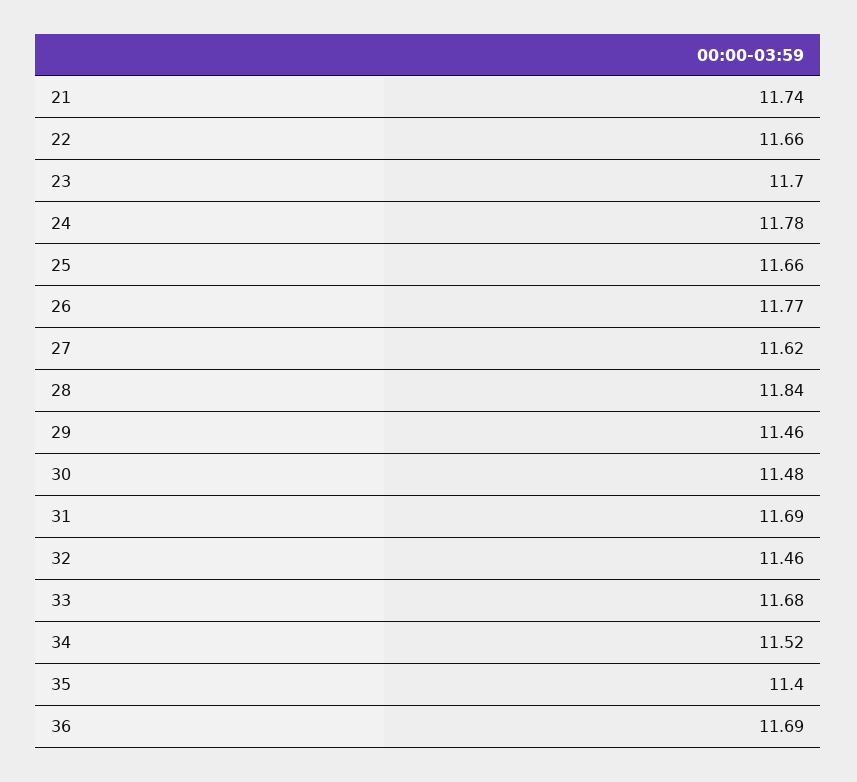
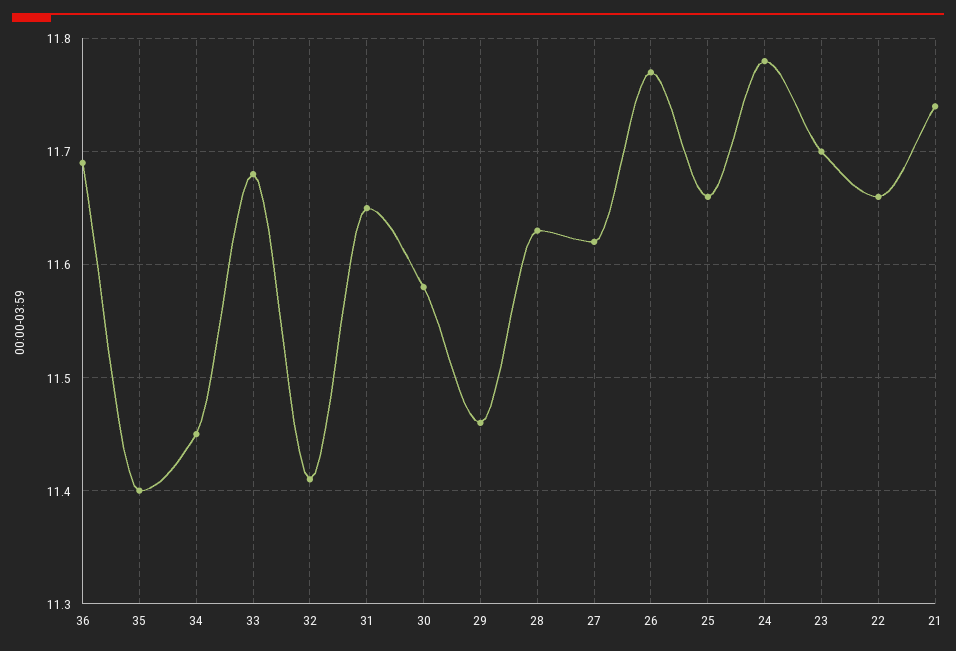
28: 11.84 -> 11.63
30: 11.48 -> 11.58
31: 11.69 -> 11.65
32: 11.46 -> 11.41
34: 11.52 -> 11.45

